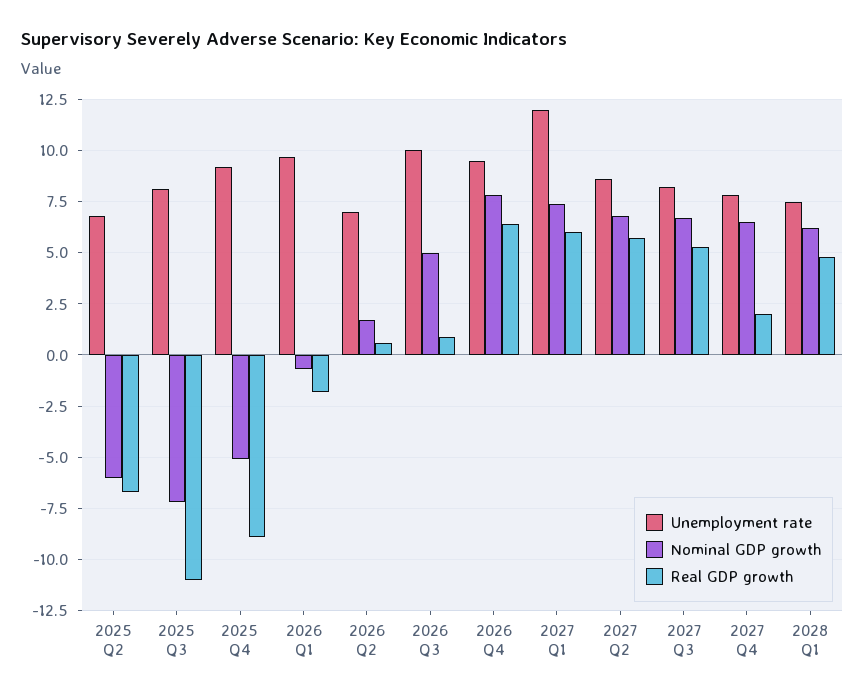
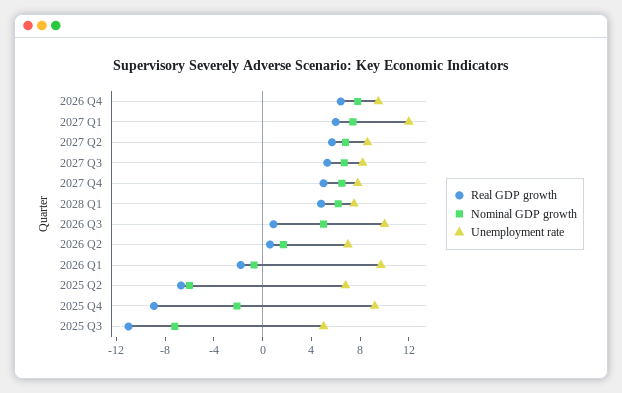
Unemployment rate, 2025 Q3: 8 -> 5
Nominal GDP growth, 2025 Q4: -5 -> -2
Real GDP growth, 2027 Q4: 2 -> 5

